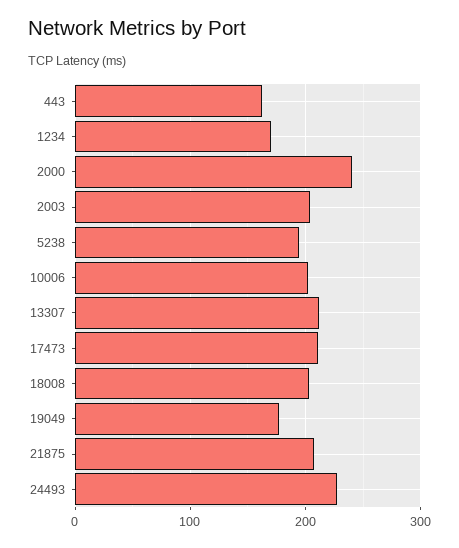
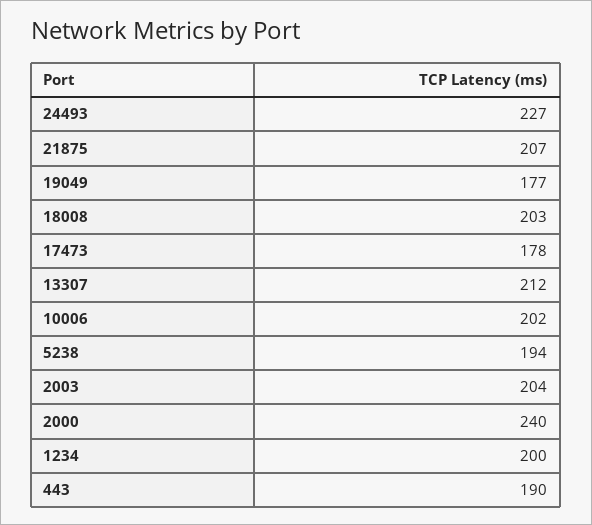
443: 160 -> 190
1234: 170 -> 200
17473: 210 -> 178

